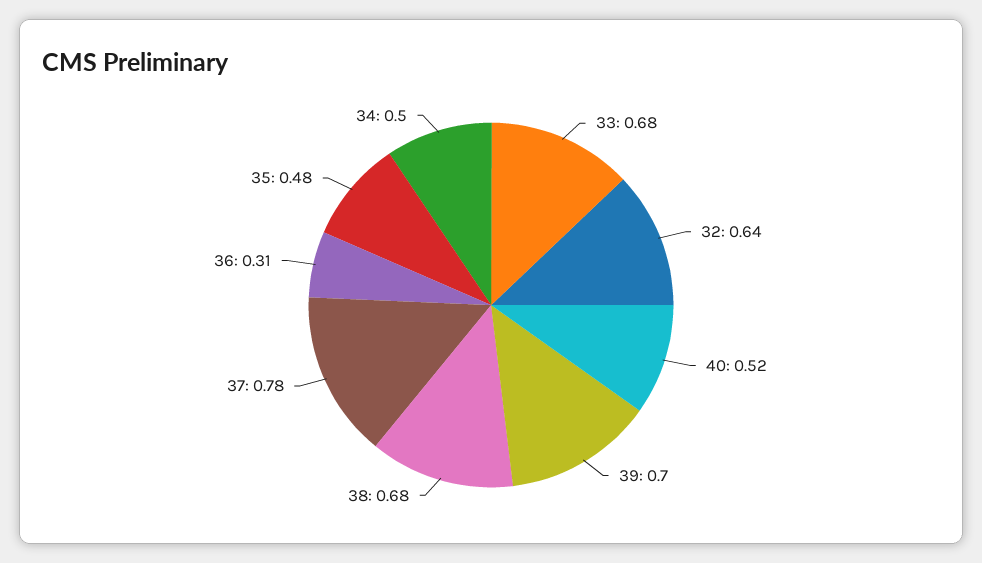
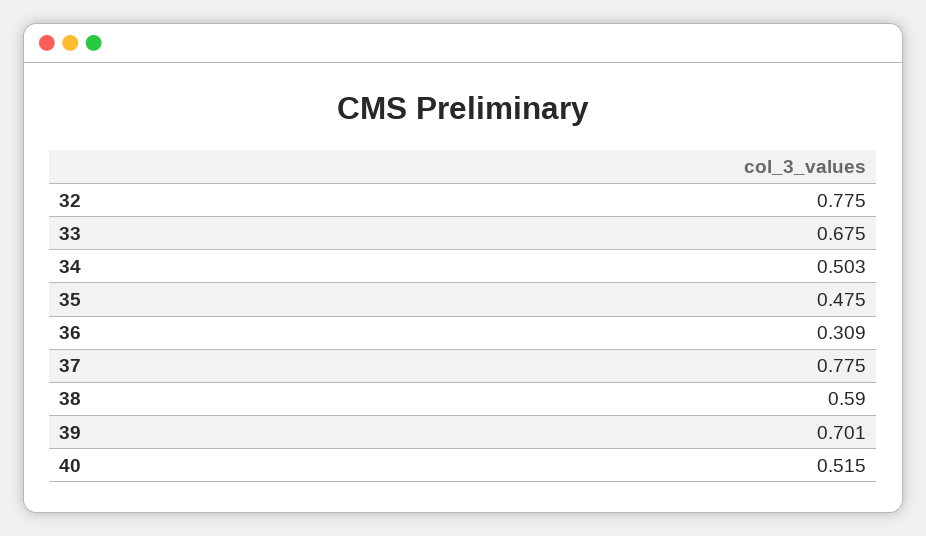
32: 0.64 -> 0.775
38: 0.68 -> 0.59

